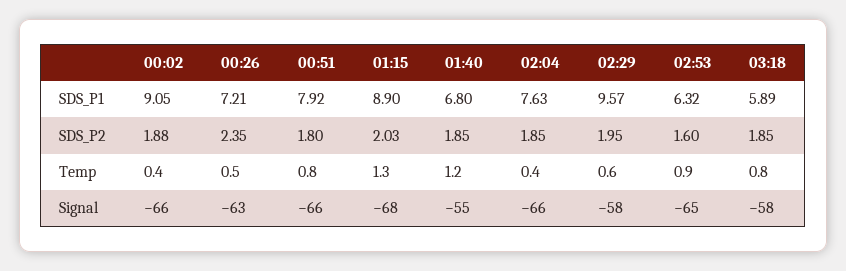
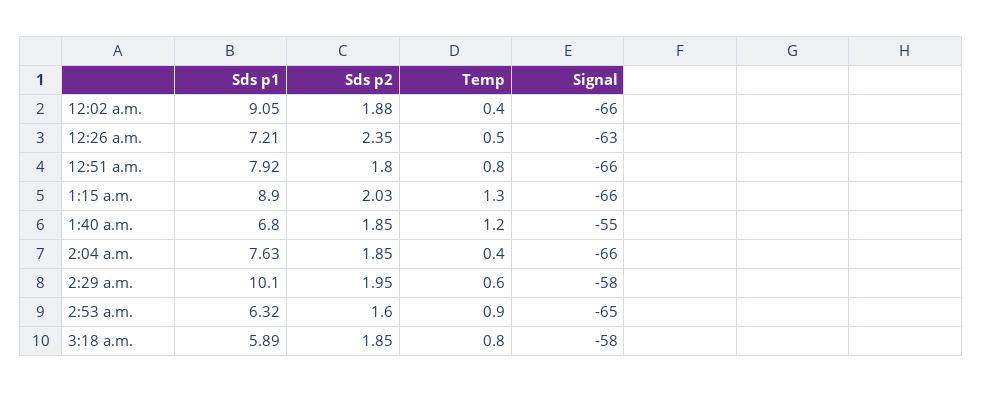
02:29, SDS_P1: 9.57 -> 10.1
01:15, Signal: -68 -> -66

